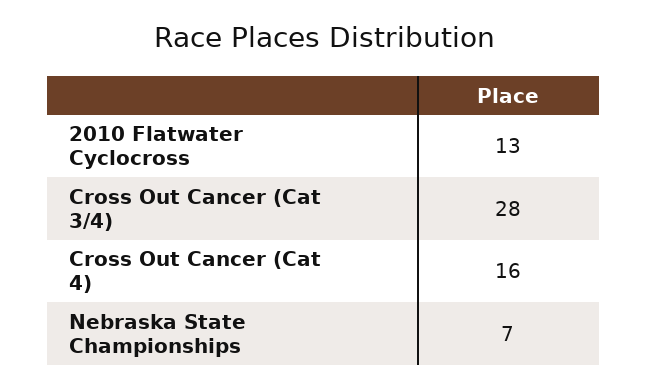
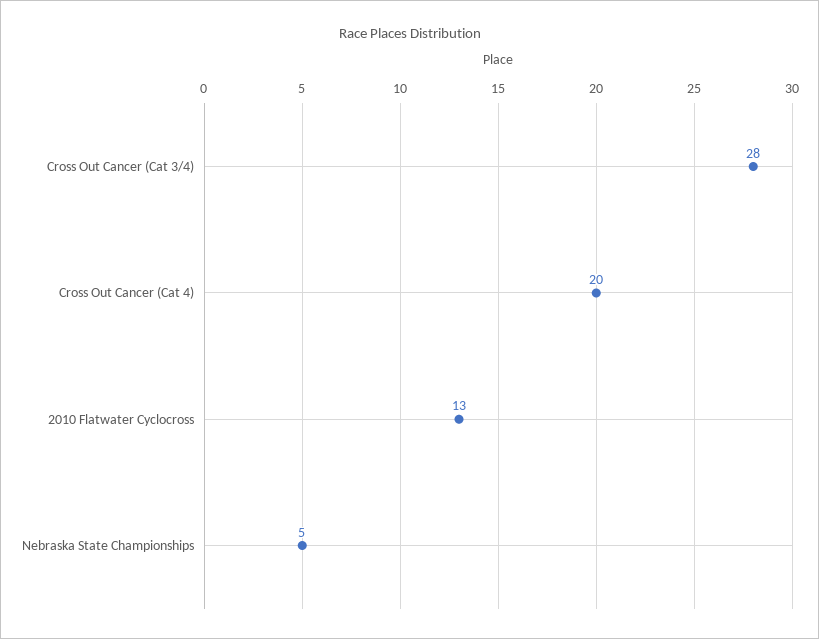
Cross Out Cancer (Cat 4): 16 -> 20
Nebraska State Championships: 7 -> 5

